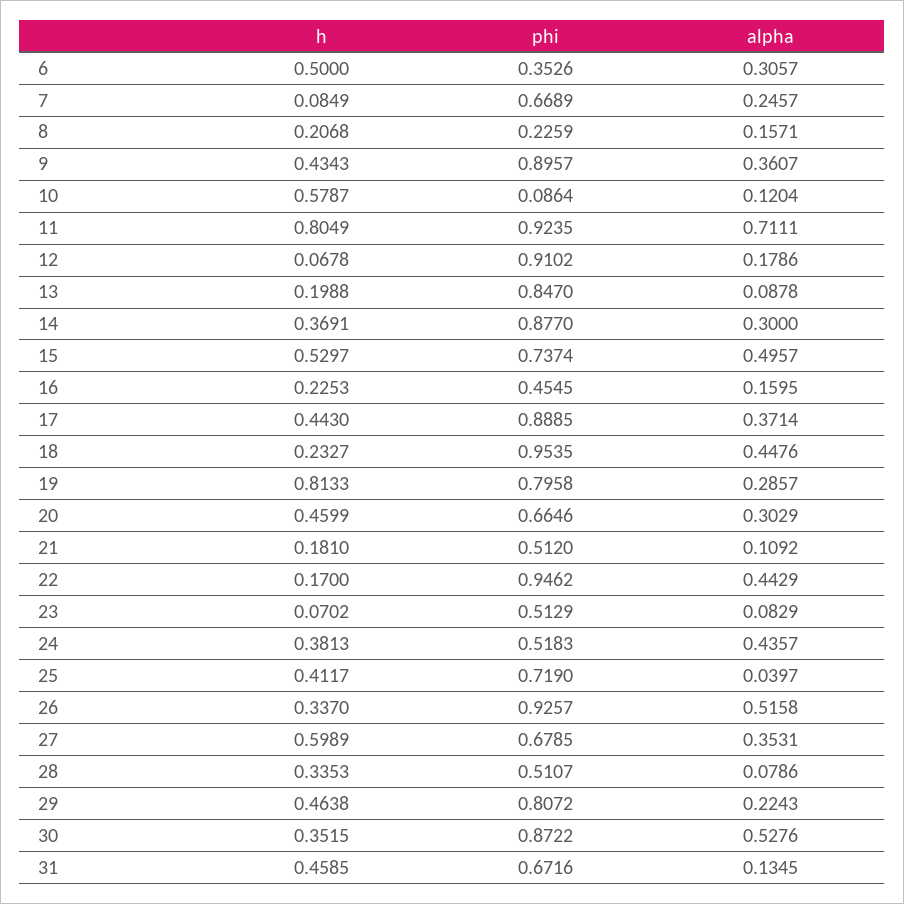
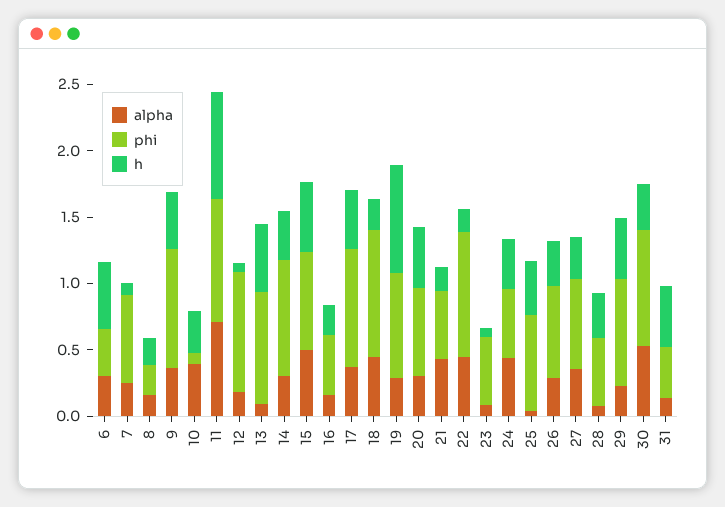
h, 10: 0.5787 -> 0.3
alpha, 10: 0.1204 -> 0.4
h, 13: 0.1988 -> 0.5
alpha, 21: 0.1092 -> 0.4
phi, 26: 0.9257 -> 0.7
alpha, 26: 0.5158 -> 0.3
h, 27: 0.5989 -> 0.3
phi, 31: 0.6716 -> 0.4

